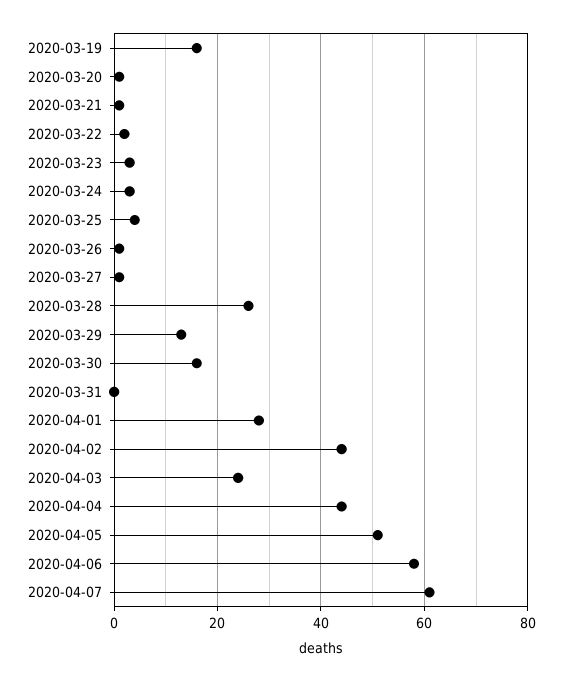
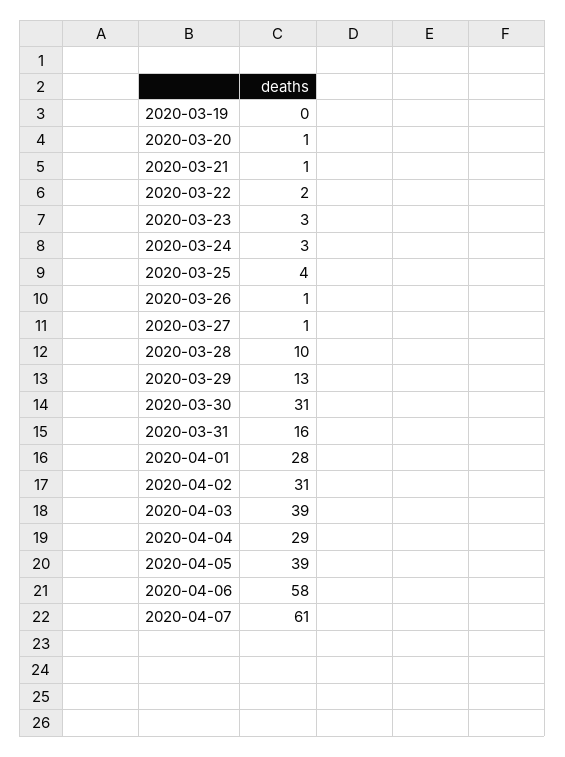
2020-03-19: 15 -> 0
2020-03-28: 25 -> 10
2020-03-30: 15 -> 31
2020-03-31: 0 -> 16
2020-04-02: 45 -> 31
2020-04-03: 25 -> 39
2020-04-04: 45 -> 29
2020-04-05: 50 -> 39

